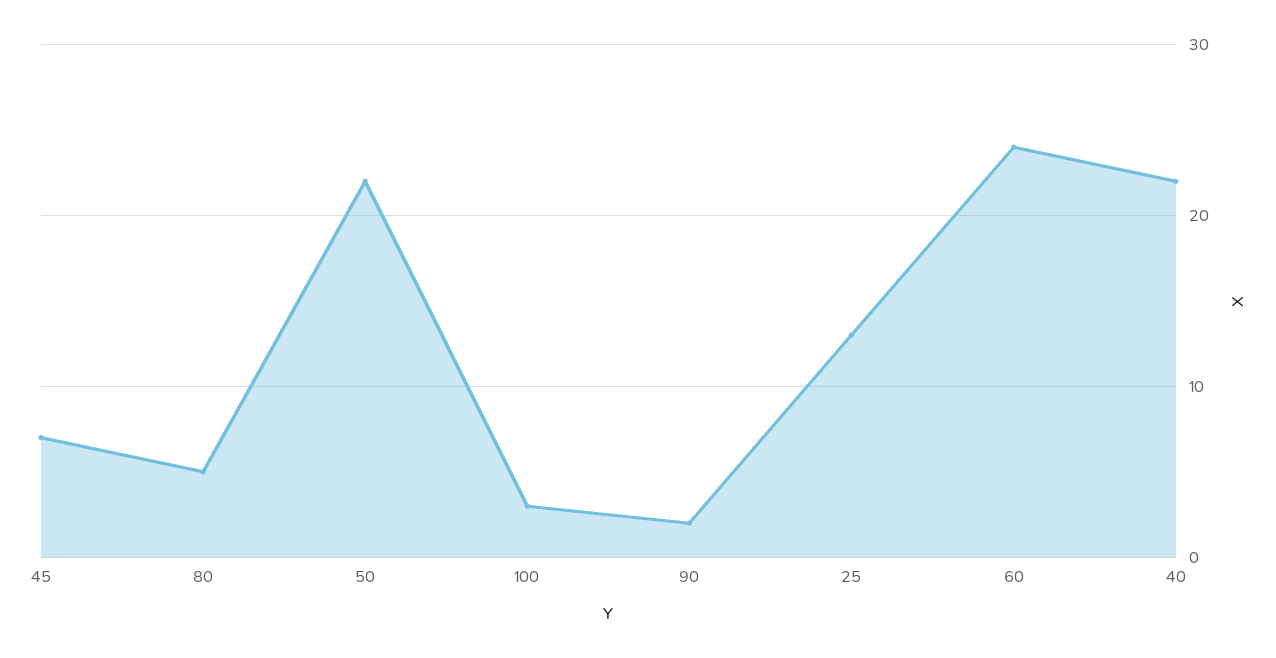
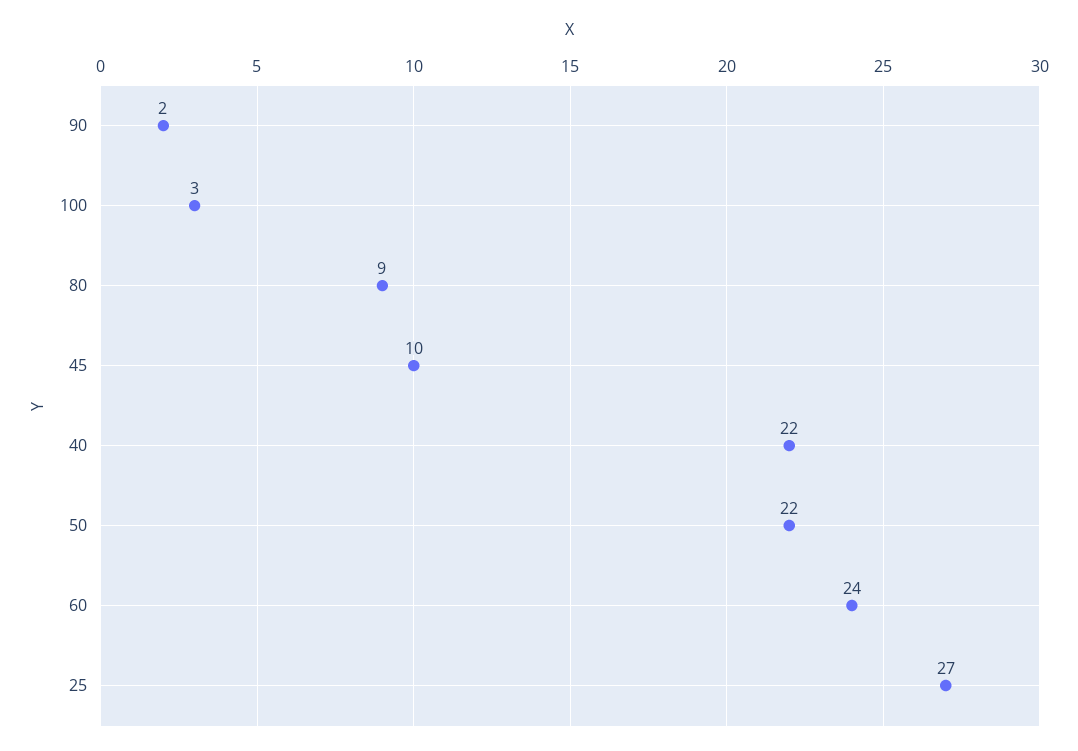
45: 7 -> 10
80: 5 -> 9
25: 13 -> 27

